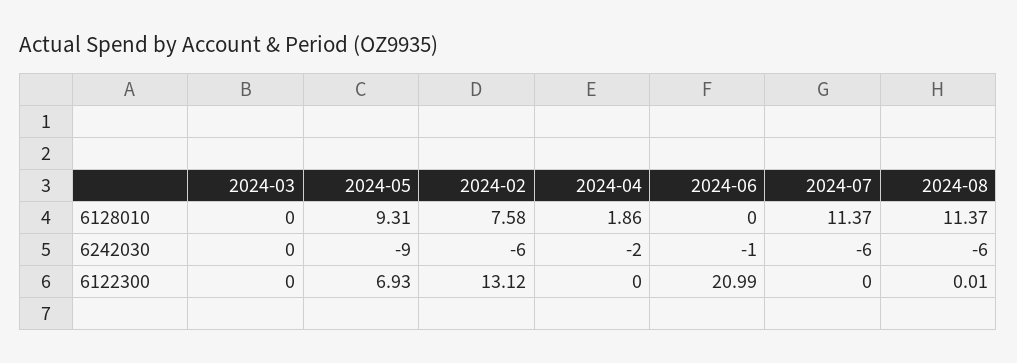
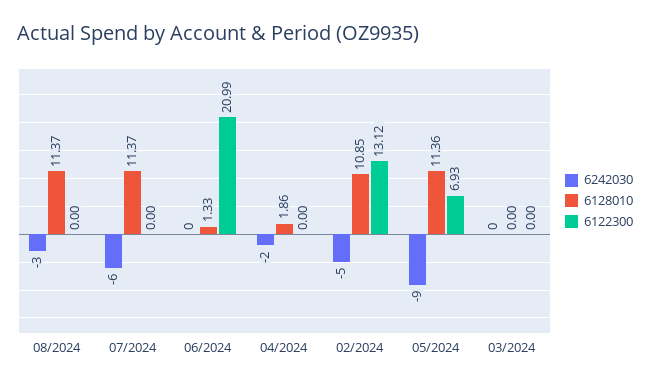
6128010, 2024-05: 9.31 -> 11.36
6128010, 2024-02: 7.58 -> 10.85
6128010, 2024-06: 0 -> 1.33
6242030, 2024-02: -6 -> -5
6242030, 2024-06: -1 -> 0
6242030, 2024-08: -6 -> -3
6122300, 2024-08: 0.01 -> 0

